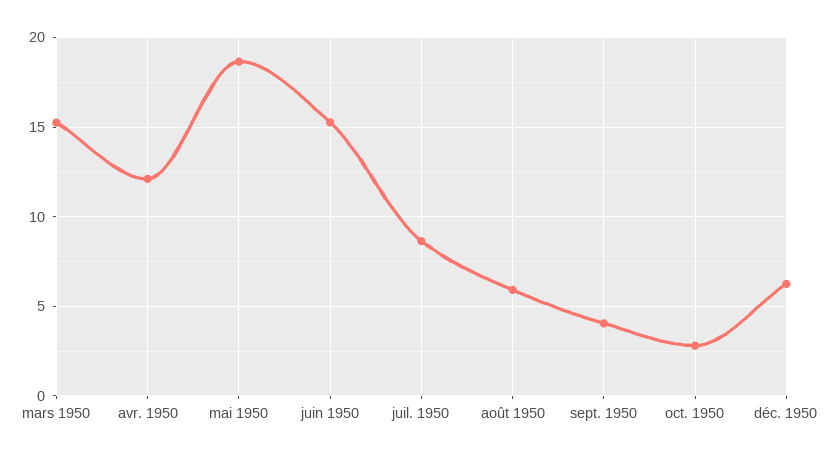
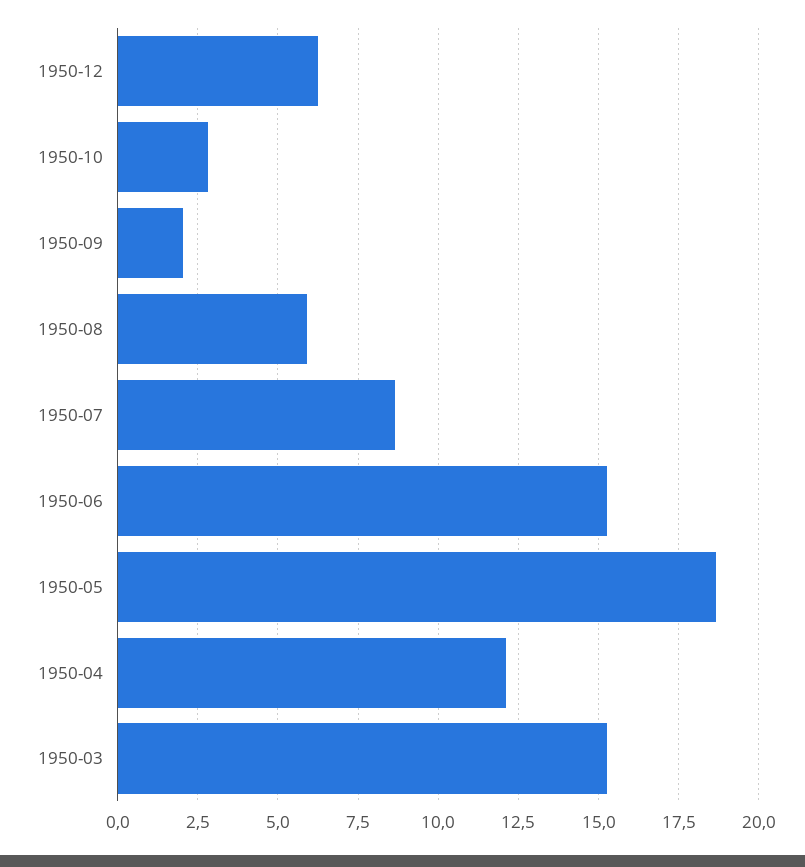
sept. 1950: 4 -> 2

